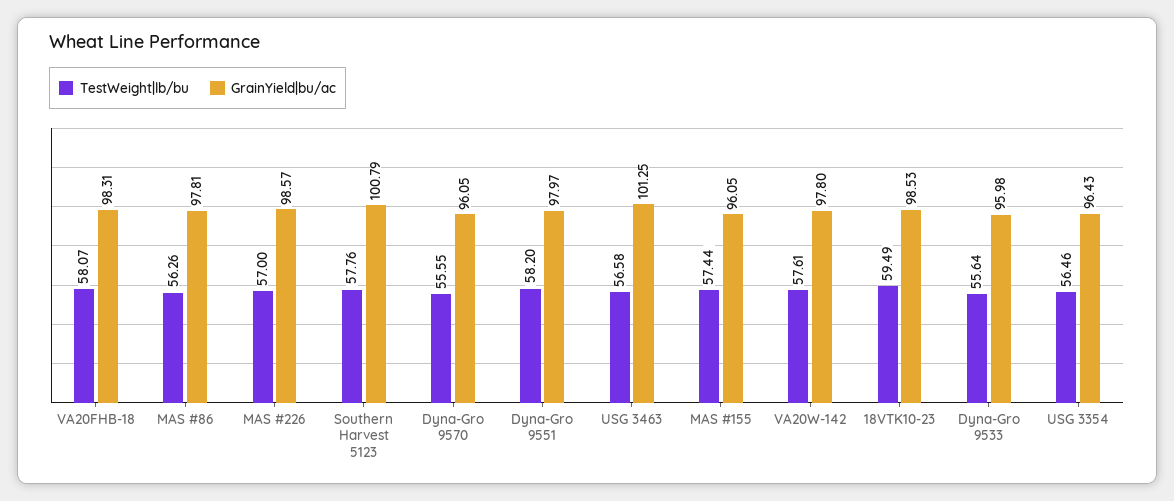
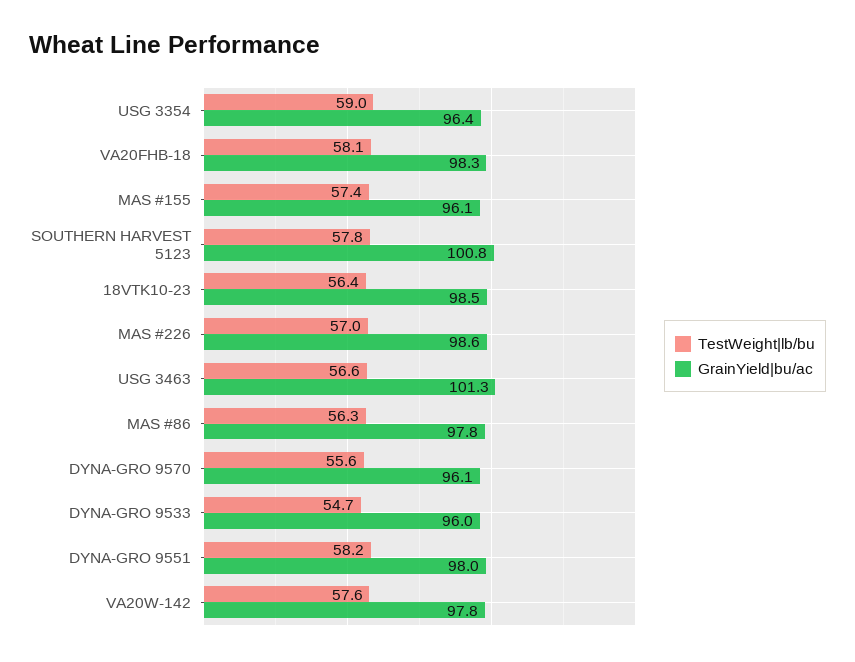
TestWeight|lb/bu, 18VTK10-23: 59.49 -> 56.4
TestWeight|lb/bu, Dyna-Gro 9533: 55.64 -> 54.7
TestWeight|lb/bu, USG 3354: 56.46 -> 59

